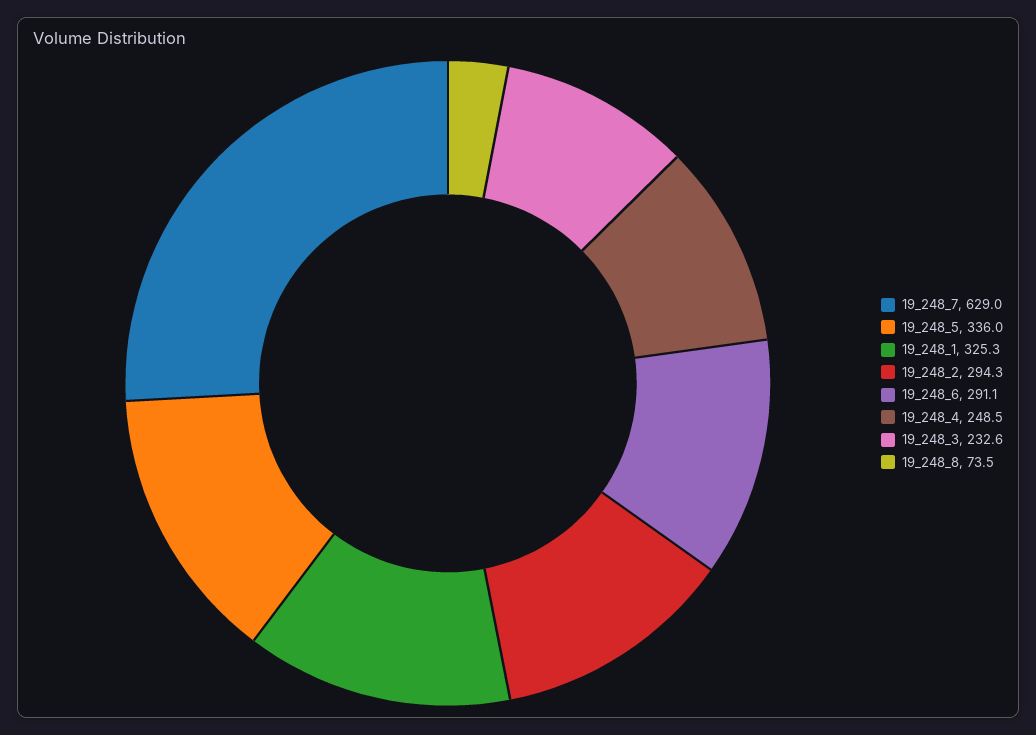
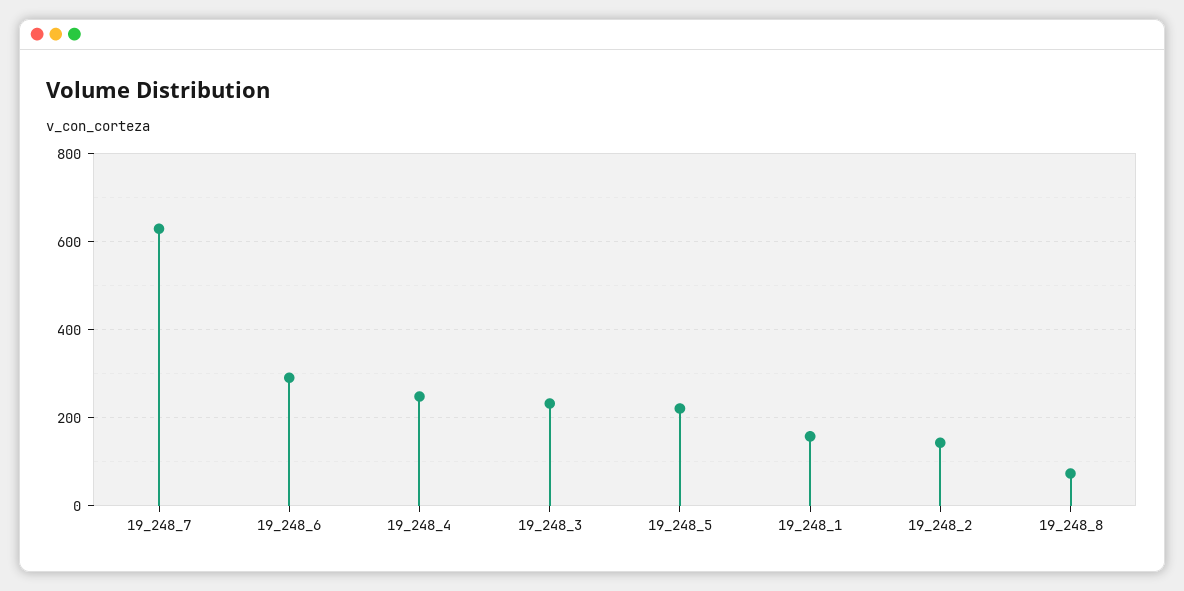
19_248_5: 336 -> 220
19_248_1: 325.3 -> 160
19_248_2: 294.3 -> 140

